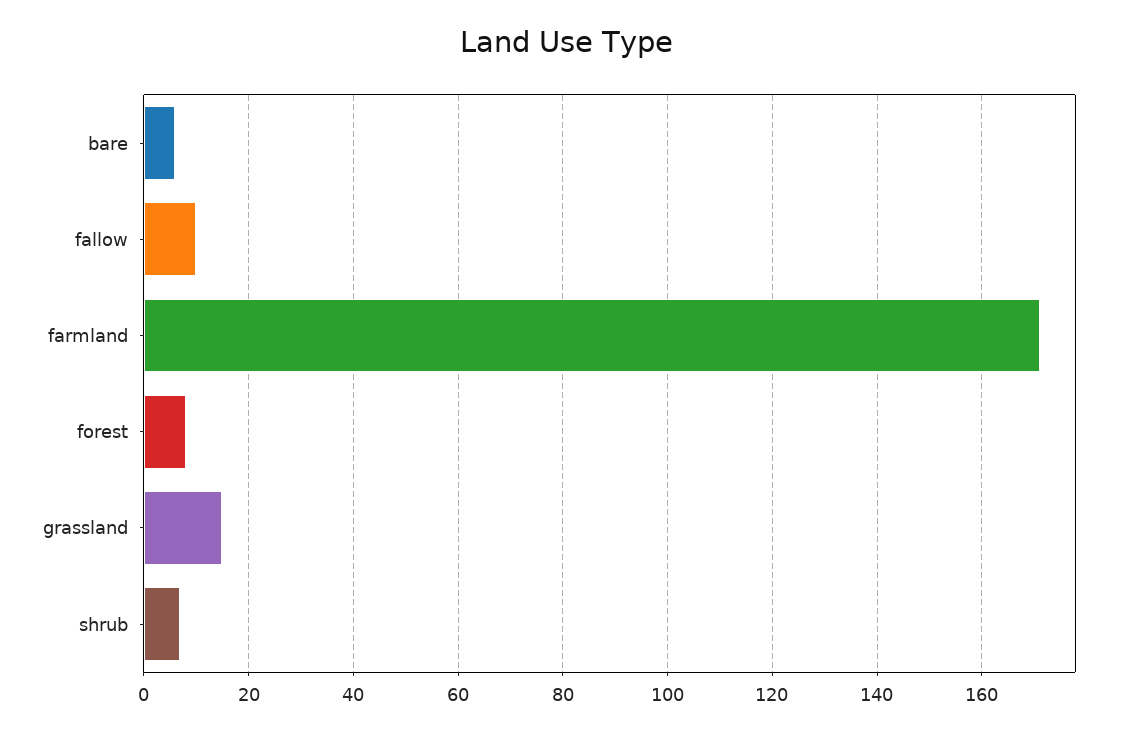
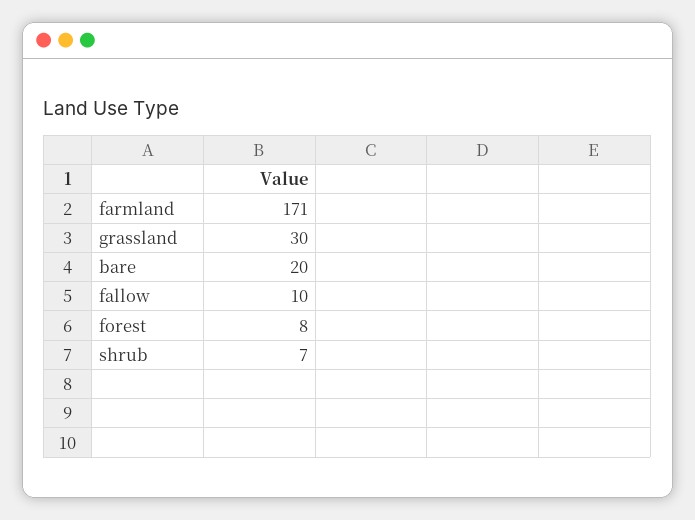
bare: 5 -> 20
grassland: 15 -> 30

